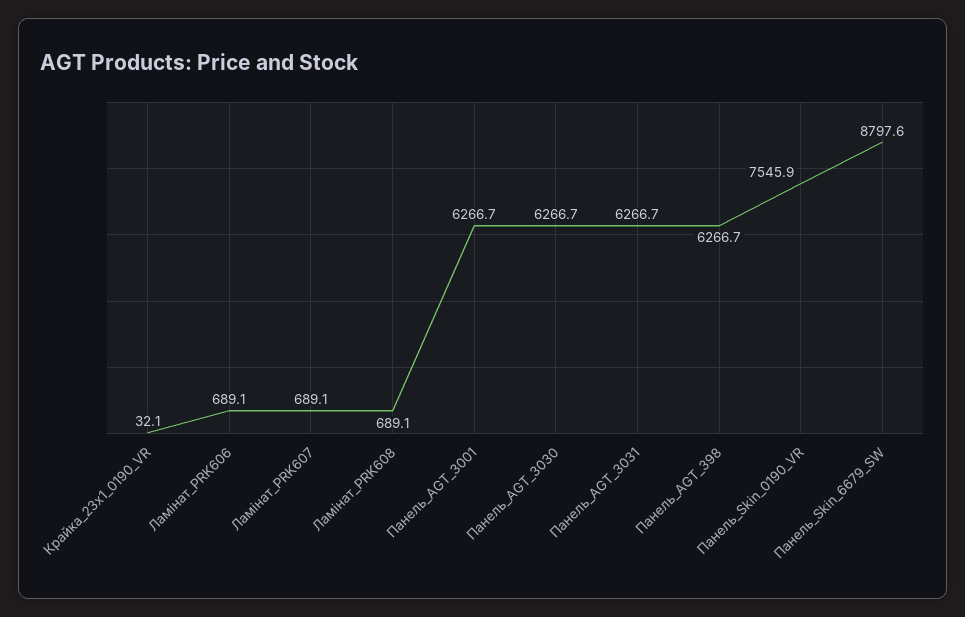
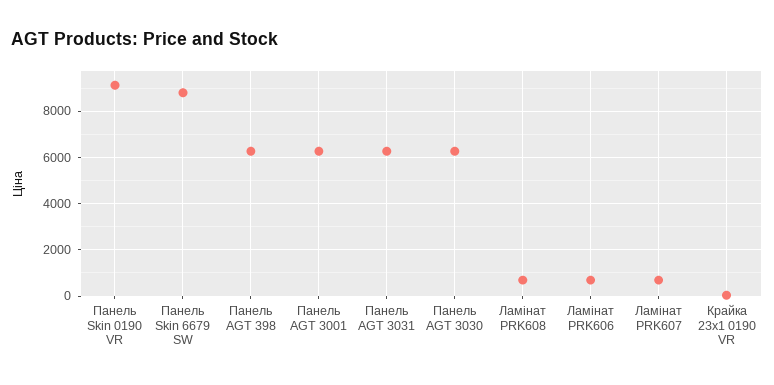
Панель_Skin_0190_VR: 7545.9 -> 9000

